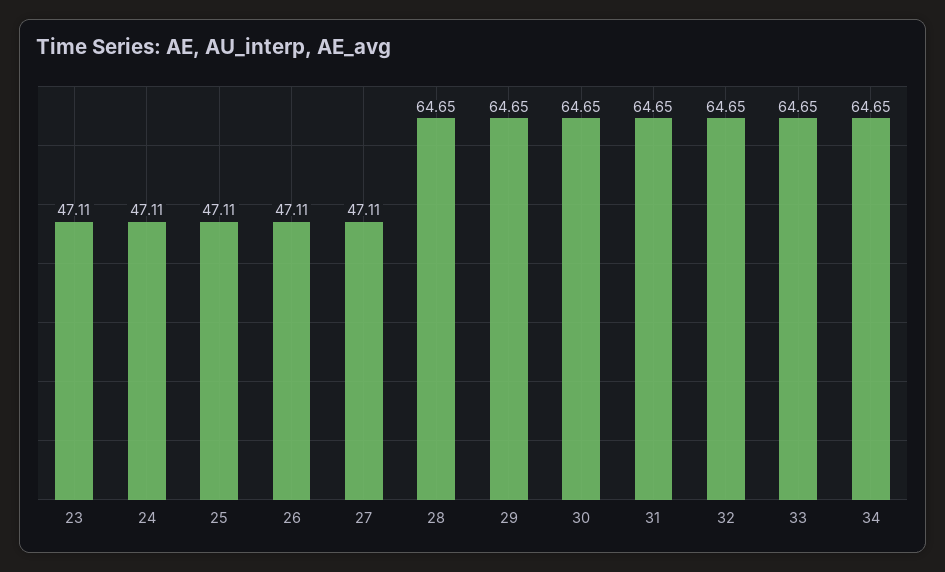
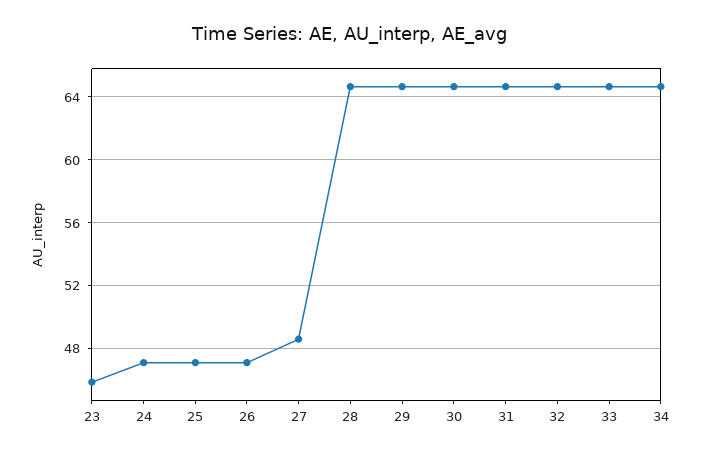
23: 47.11 -> 46
27: 47.11 -> 48.5

